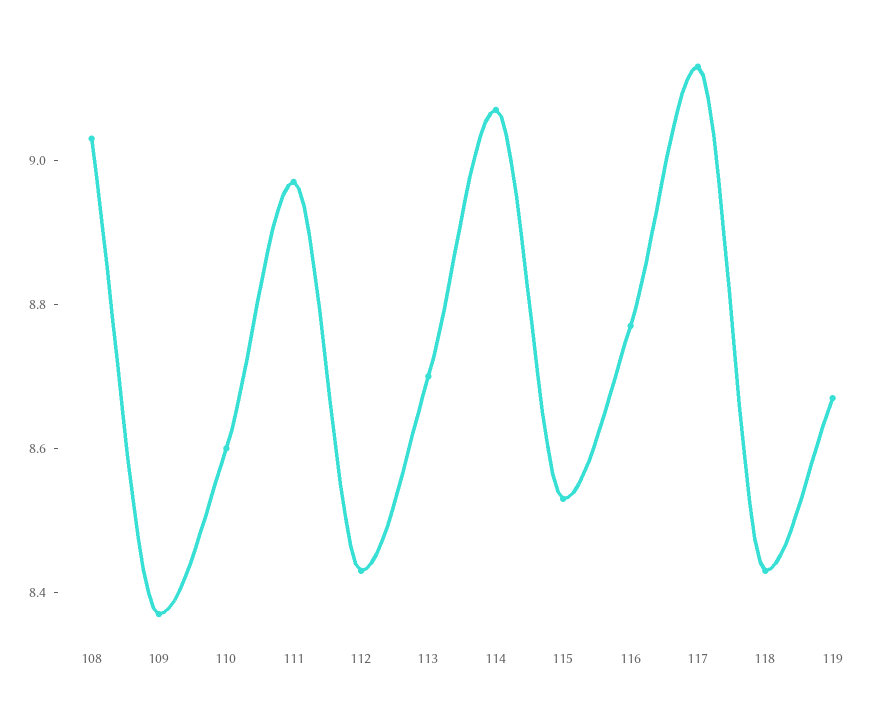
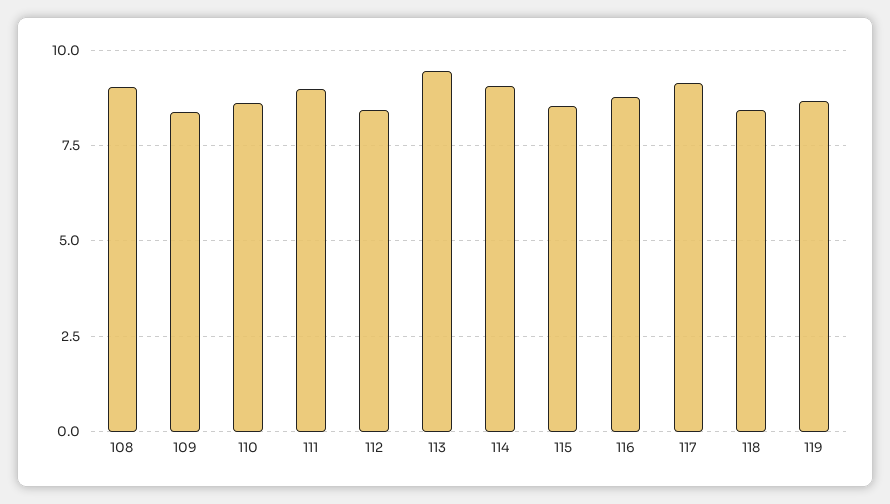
113: 8.7 -> 9.5

